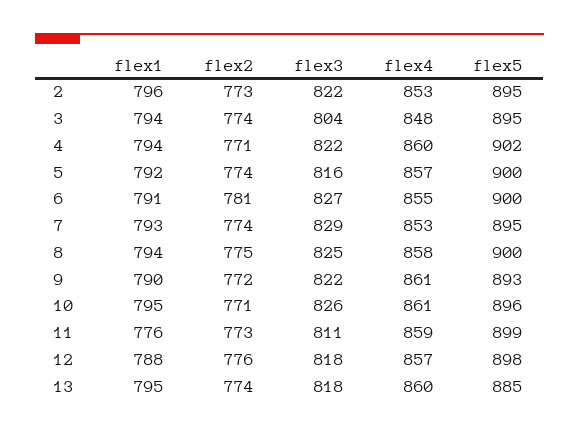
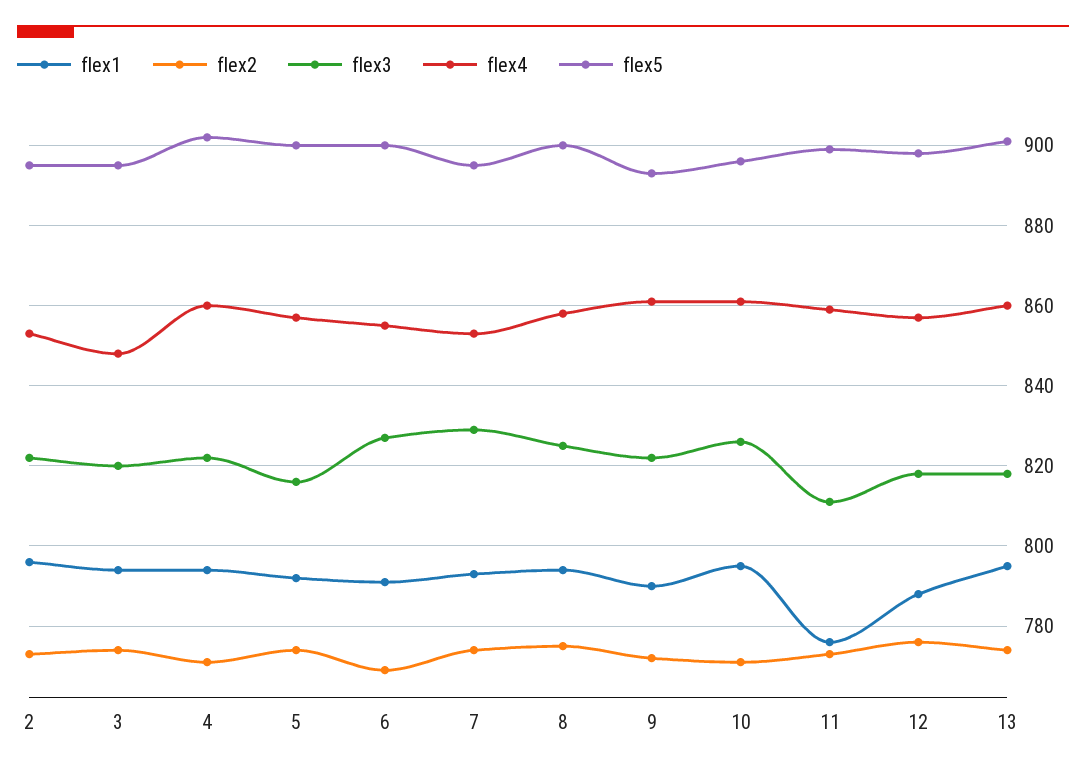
flex3, 3: 804 -> 820
flex2, 6: 781 -> 770
flex5, 13: 885 -> 900

